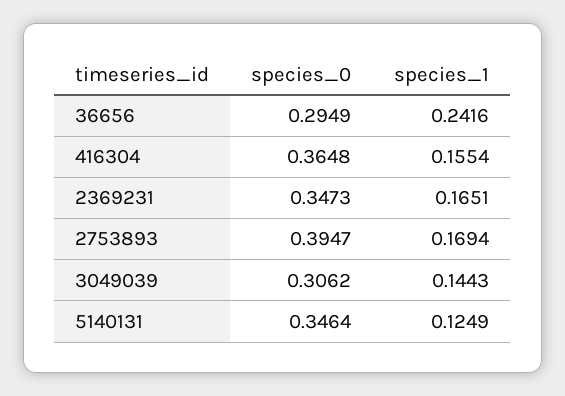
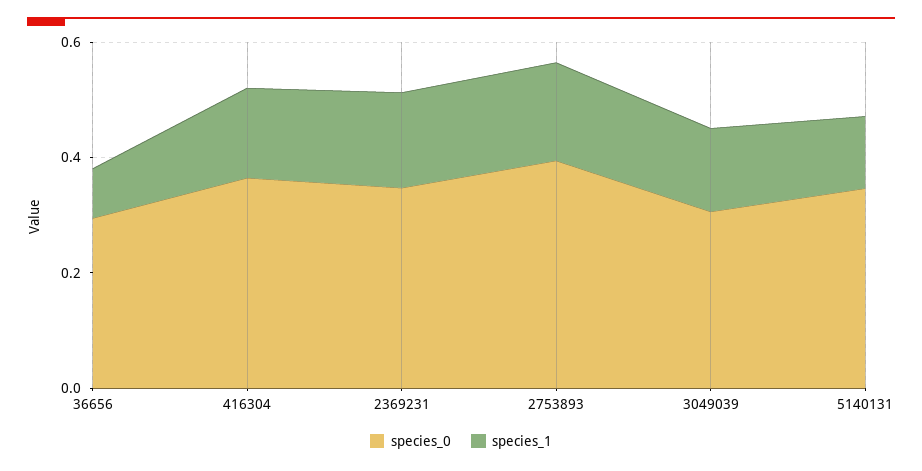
species_1, 36656: 0.2416 -> 0.1

